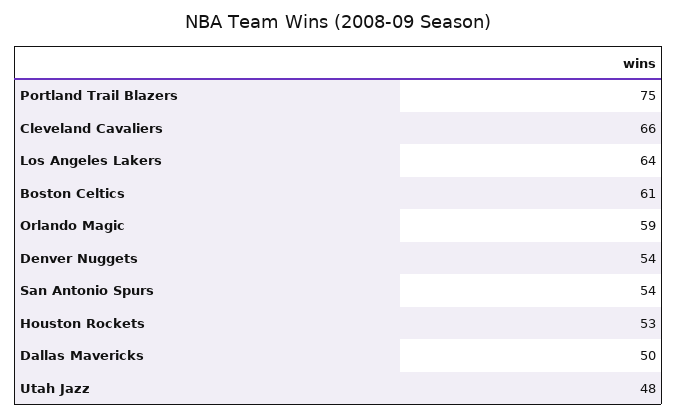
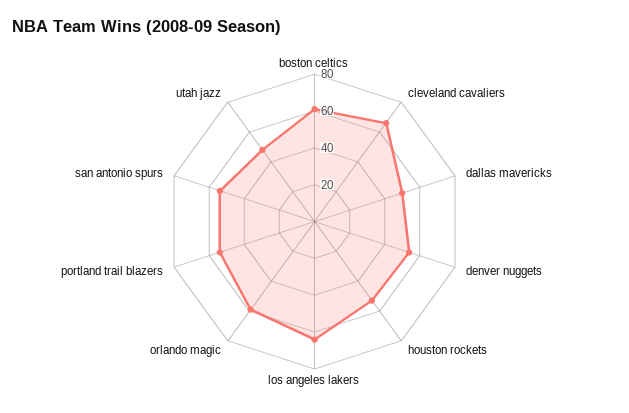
Portland Trail Blazers: 75 -> 55

